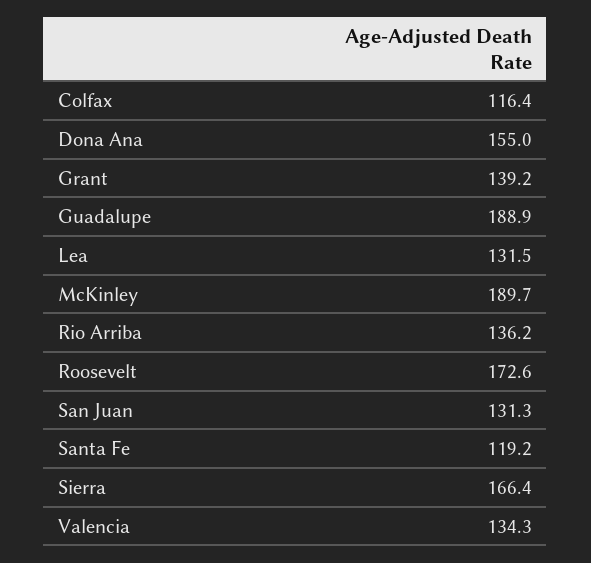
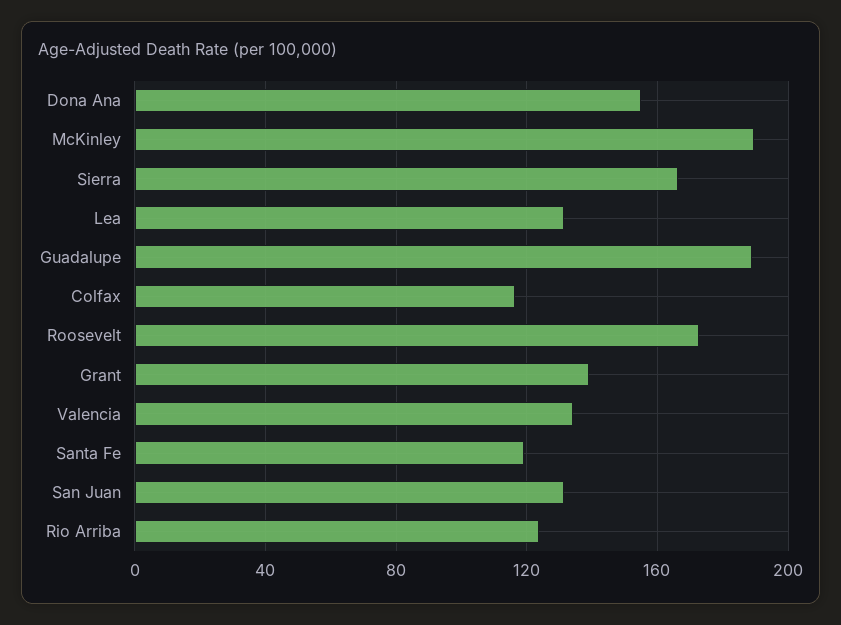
Rio Arriba: 136.2 -> 125

